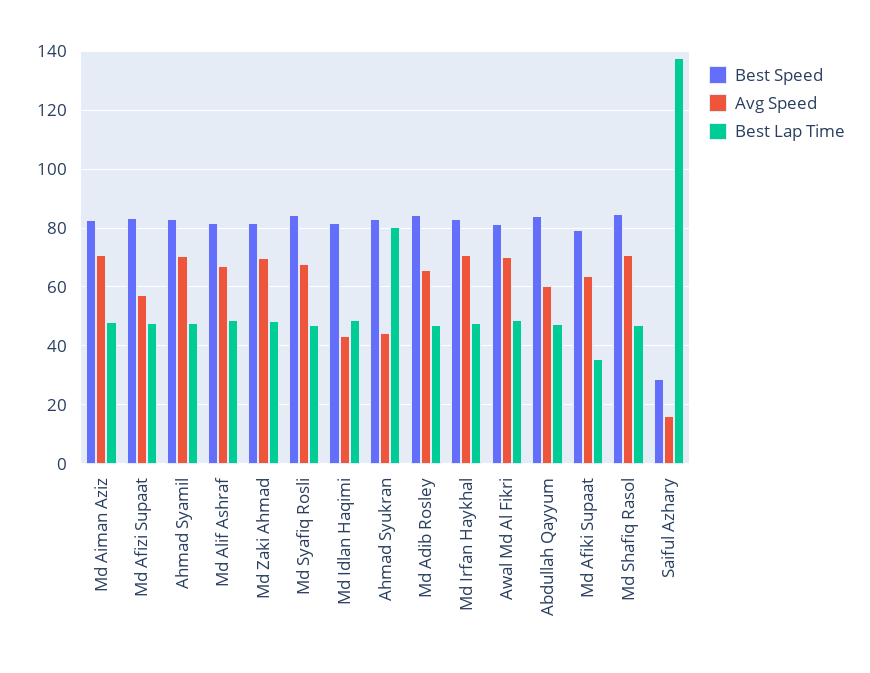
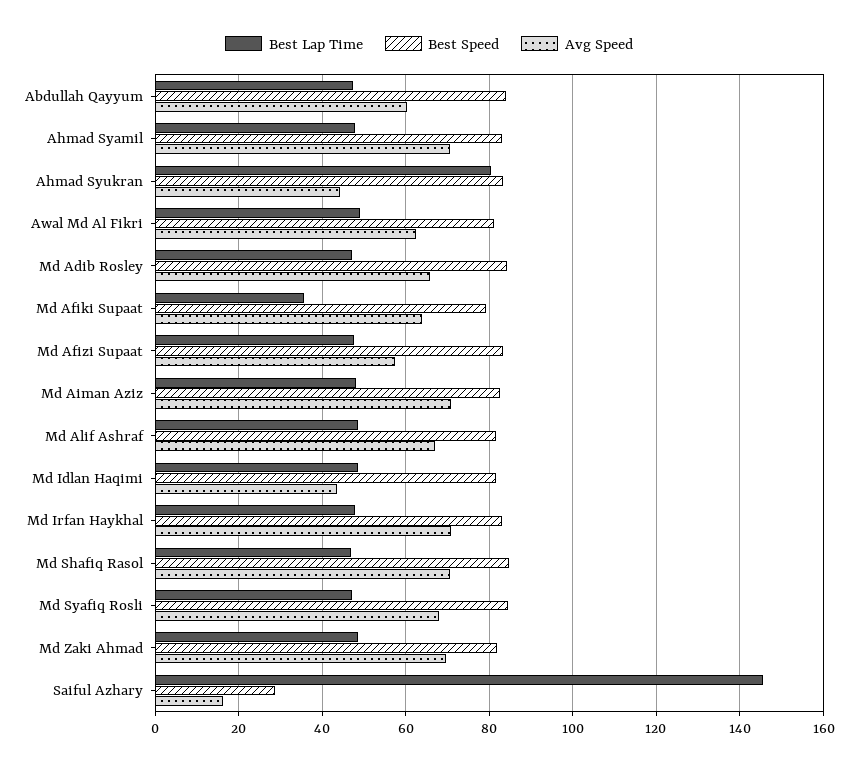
Avg Speed, Awal Md Al Fikri: 70 -> 62
Best Lap Time, Saiful Azhary: 137.5 -> 146

